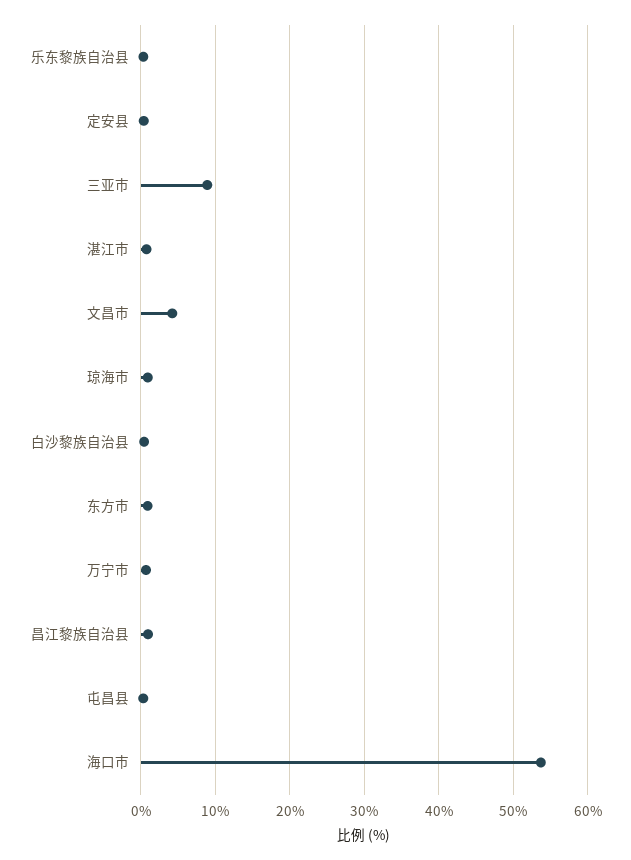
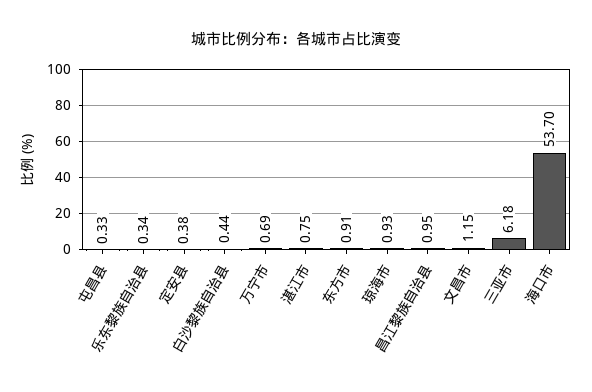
三亚市: 9 -> 6.18
文昌市: 4 -> 1.15

